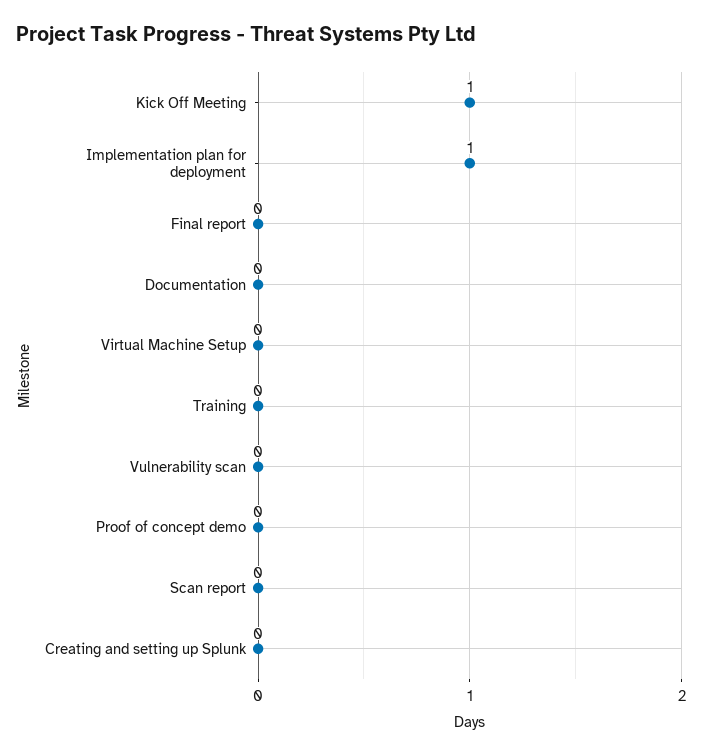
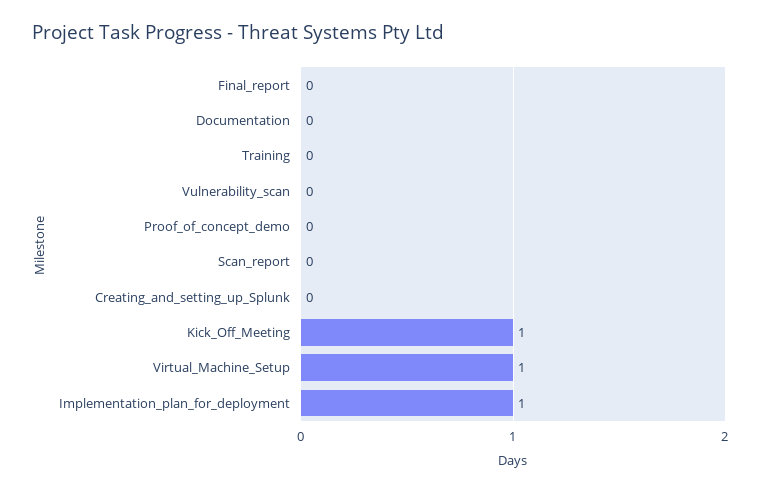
Virtual Machine Setup: 0 -> 1

